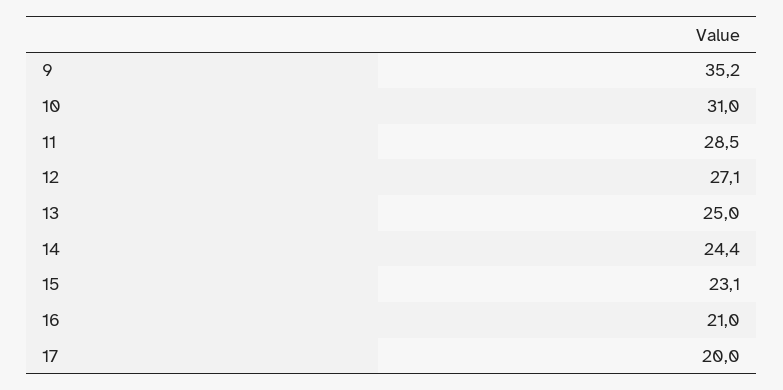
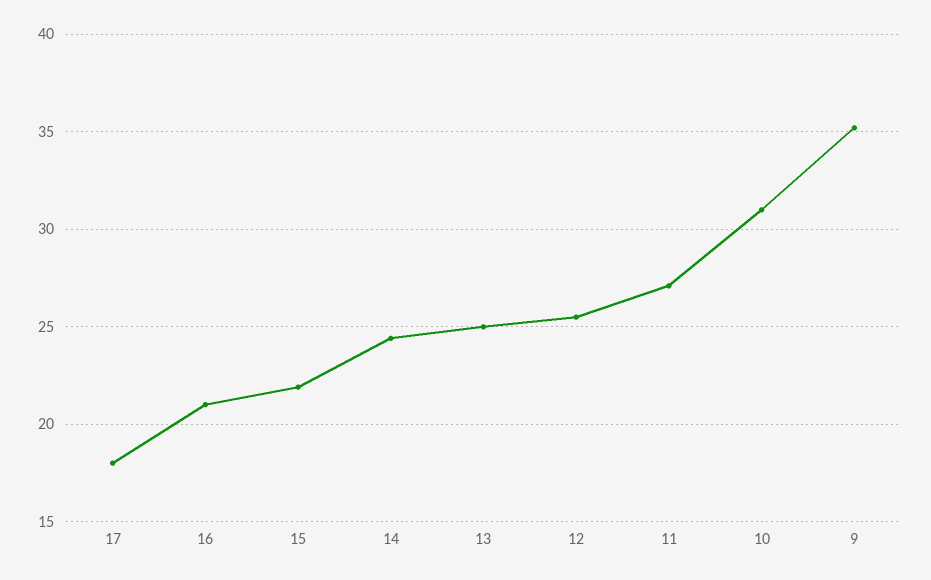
11: 28.5 -> 27
12: 27.1 -> 25.5
15: 23.1 -> 22
17: 20 -> 18

